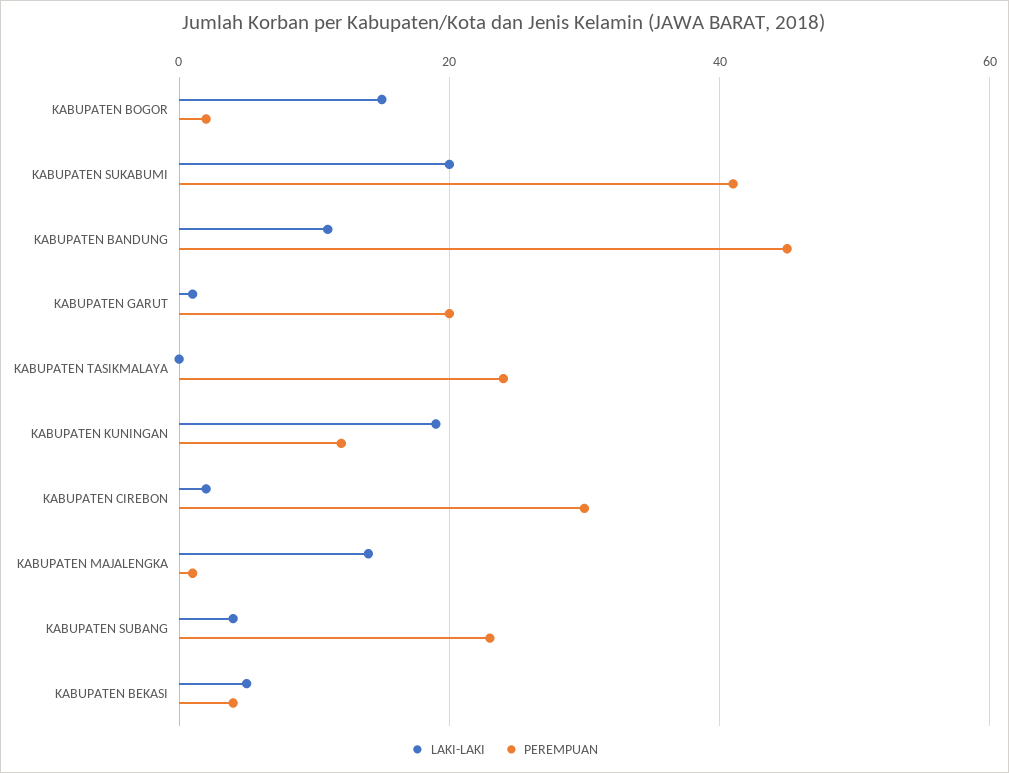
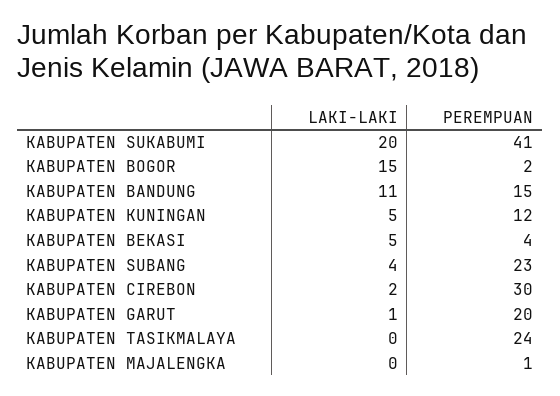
PEREMPUAN, KABUPATEN BANDUNG: 45 -> 15
LAKI-LAKI, KABUPATEN KUNINGAN: 20 -> 5
LAKI-LAKI, KABUPATEN MAJALENGKA: 15 -> 0

